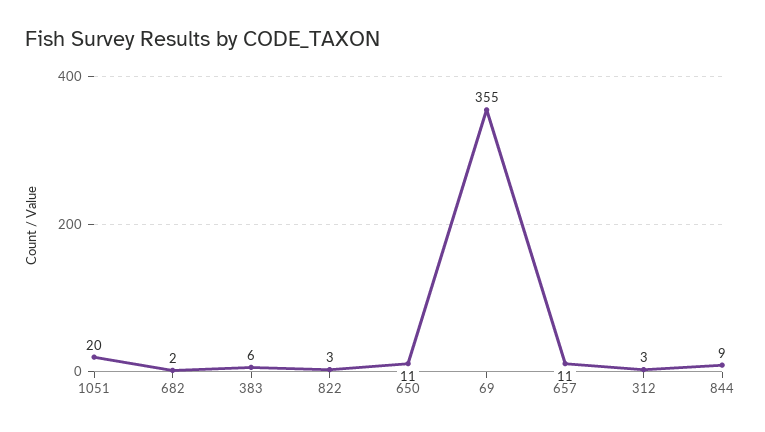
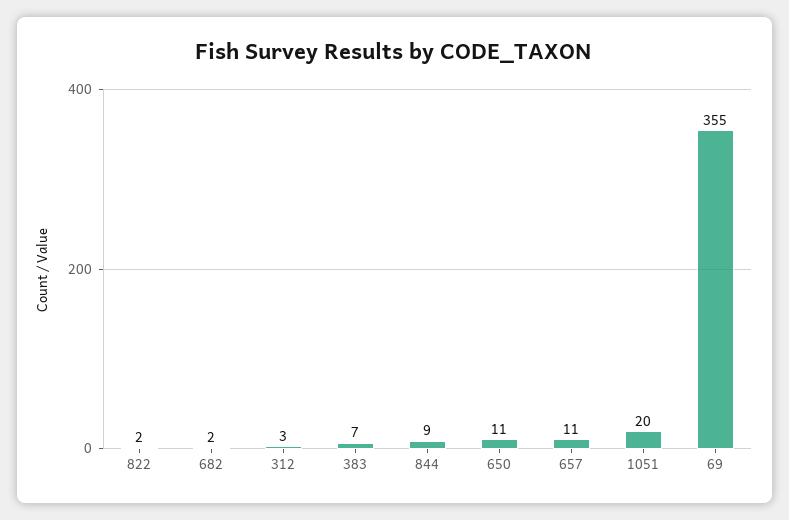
383: 6 -> 7
822: 3 -> 2

